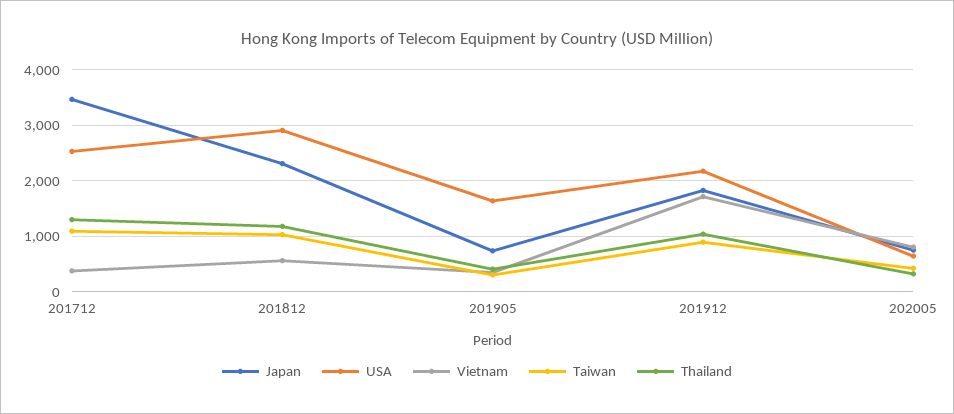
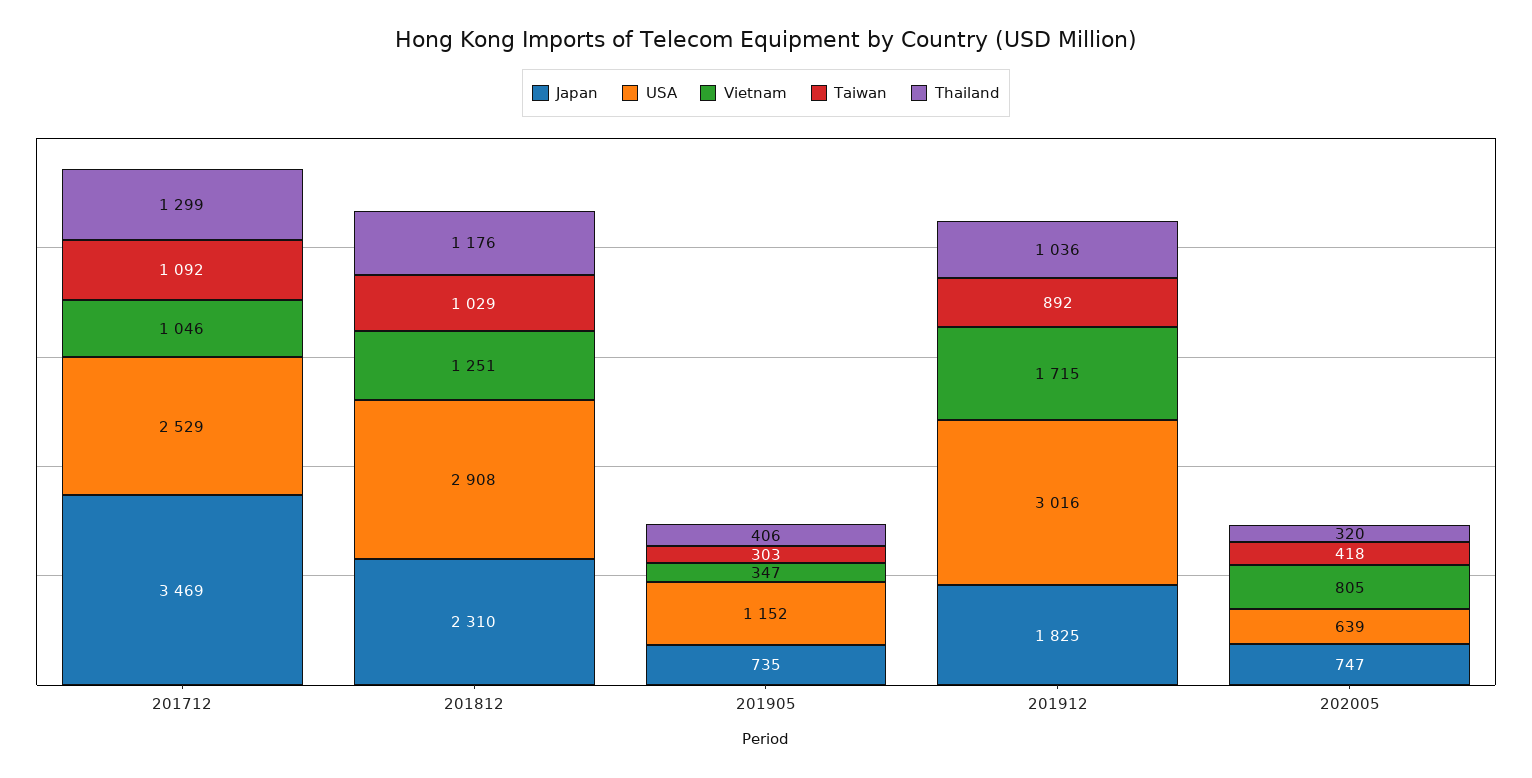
Vietnam, 201712: 400 -> 1046
Vietnam, 201812: 600 -> 1251
USA, 201905: 1600 -> 1152
USA, 201912: 2200 -> 3016

